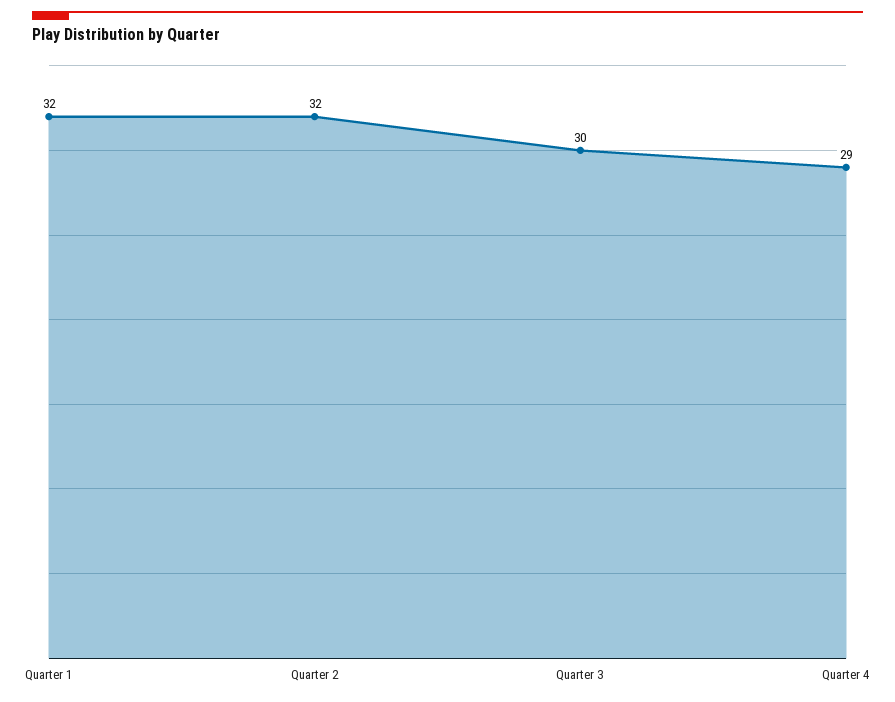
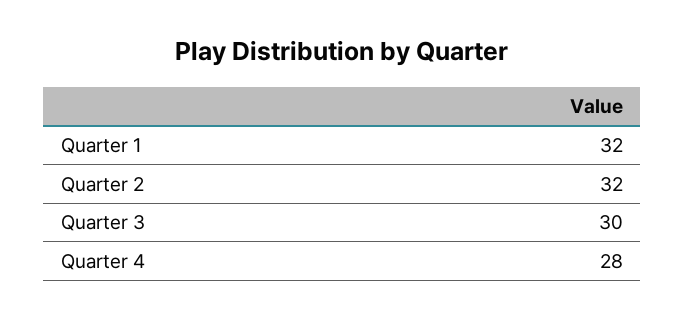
Quarter 4: 29 -> 28

